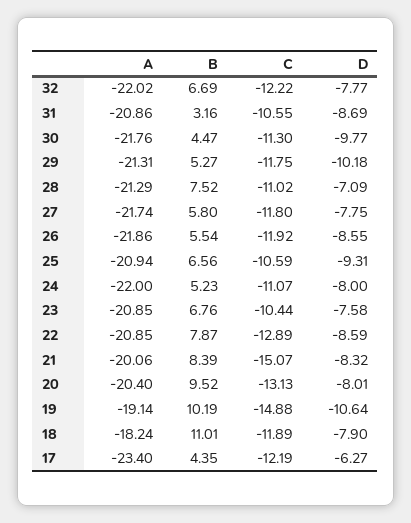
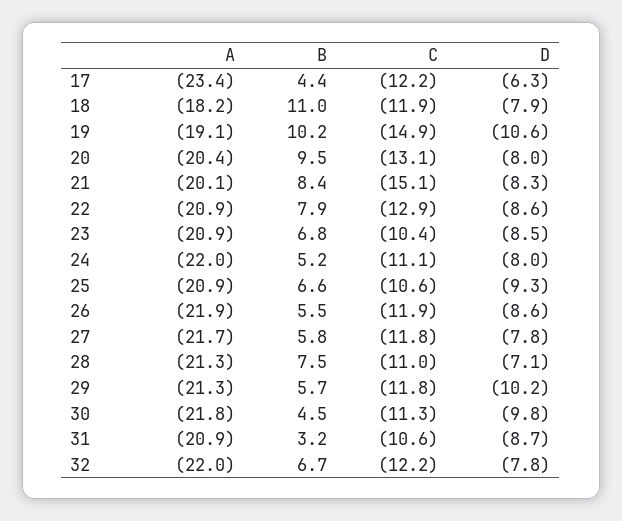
B, 29: 5.27 -> 5.7
D, 23: -7.58 -> -8.5

